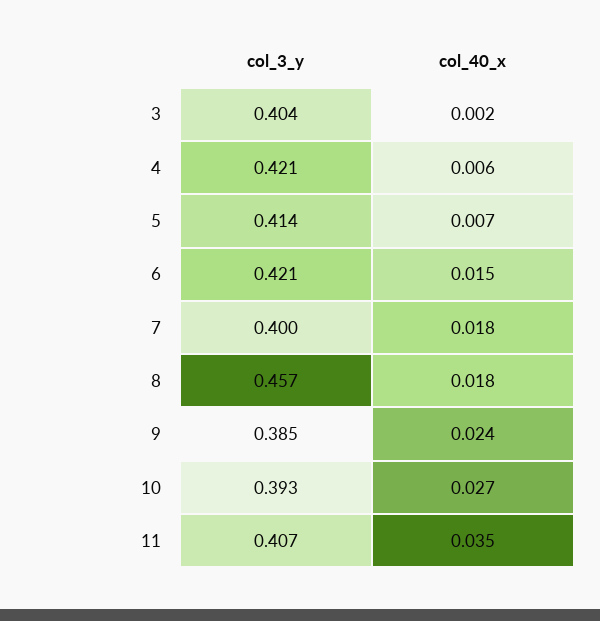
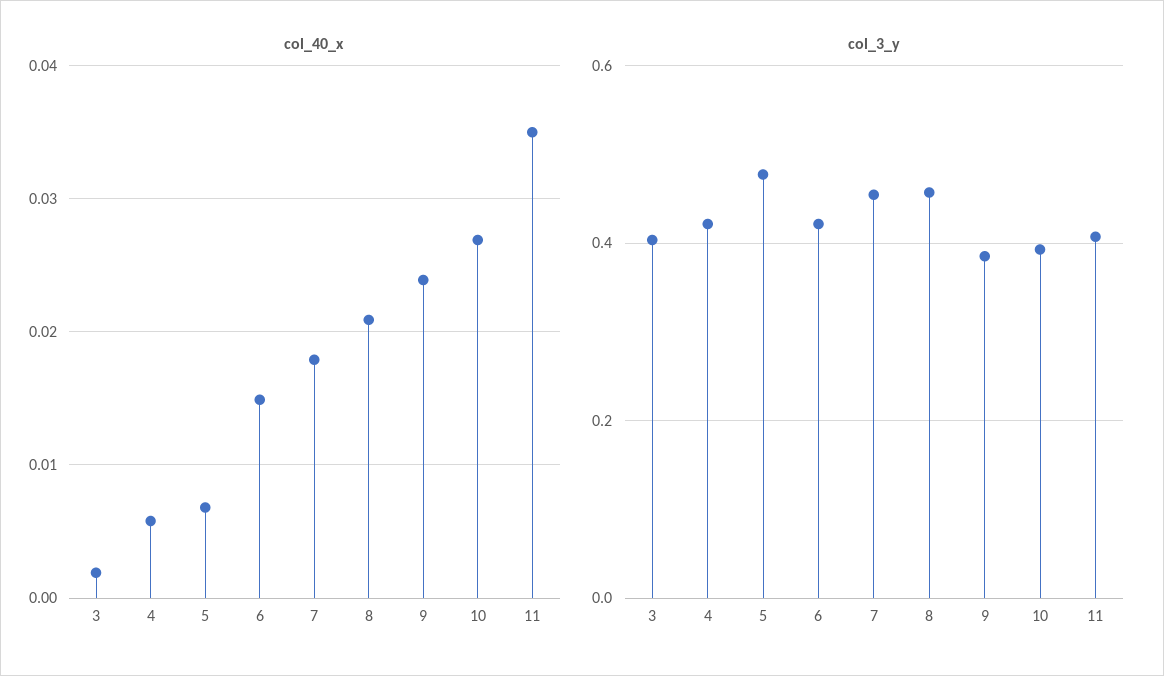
col_3_y, 5: 0.414 -> 0.48
col_3_y, 7: 0.4 -> 0.46
col_40_x, 8: 0.018 -> 0.021

